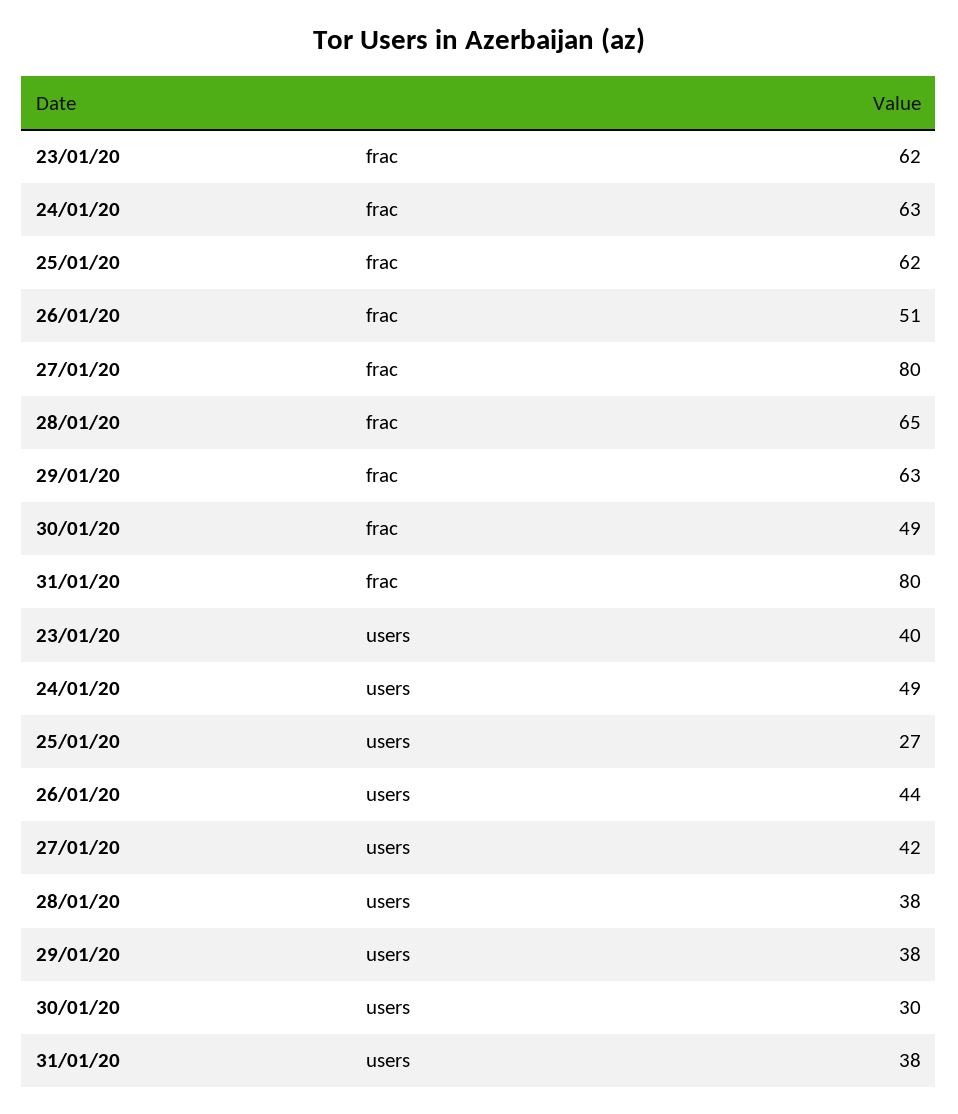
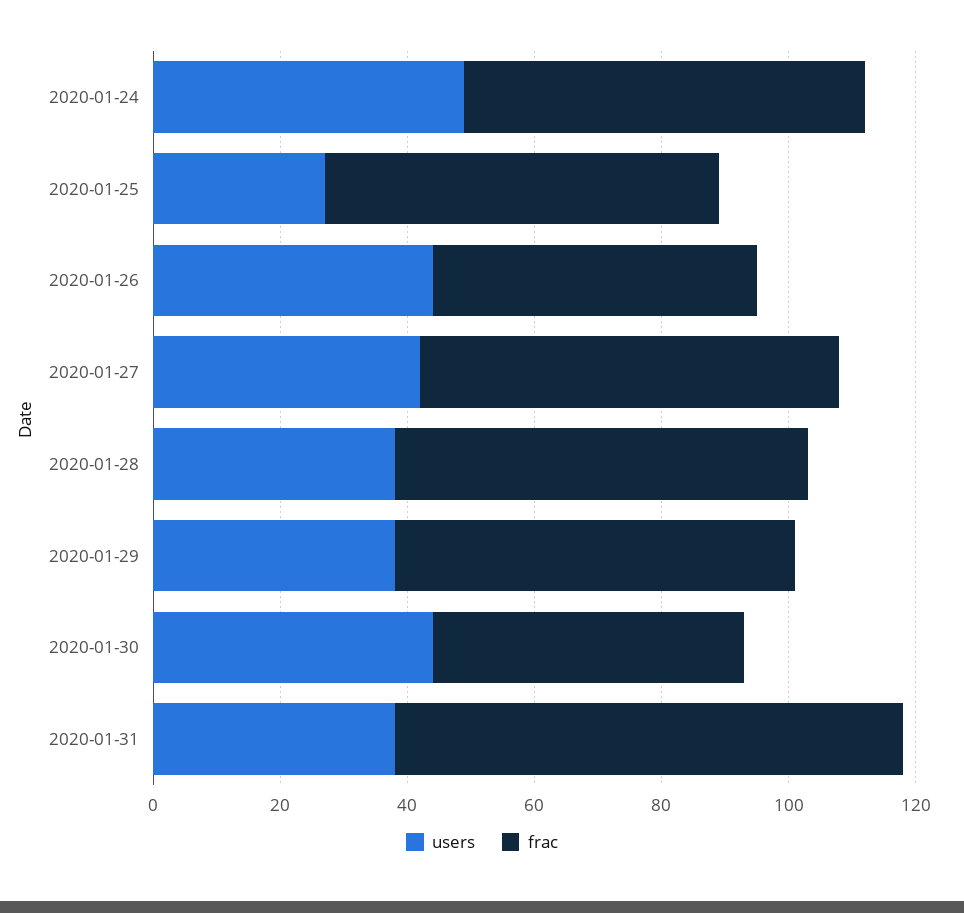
frac, 23/01/20: 62 -> none
frac, 27/01/20: 80 -> 65
users, 23/01/20: 40 -> none
users, 30/01/20: 30 -> 45

